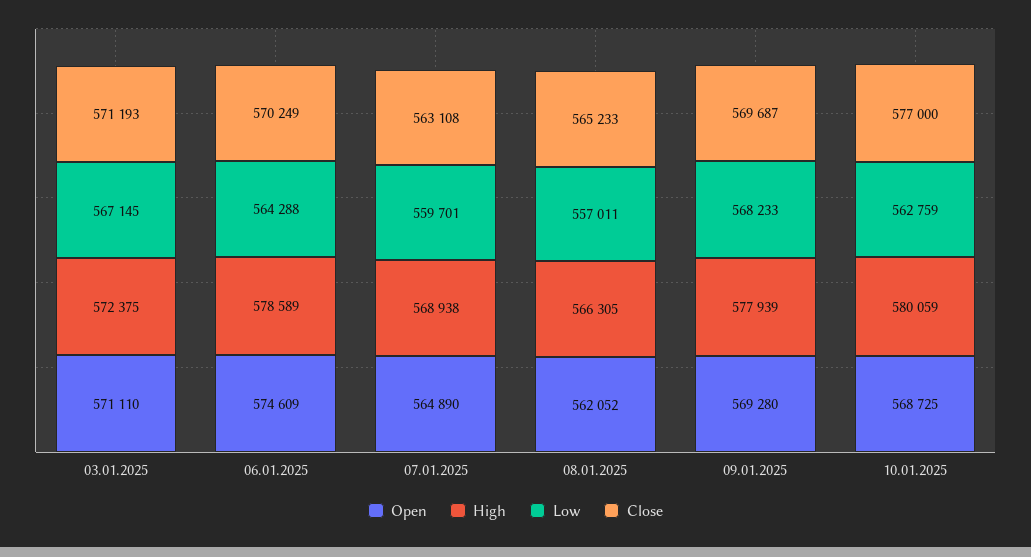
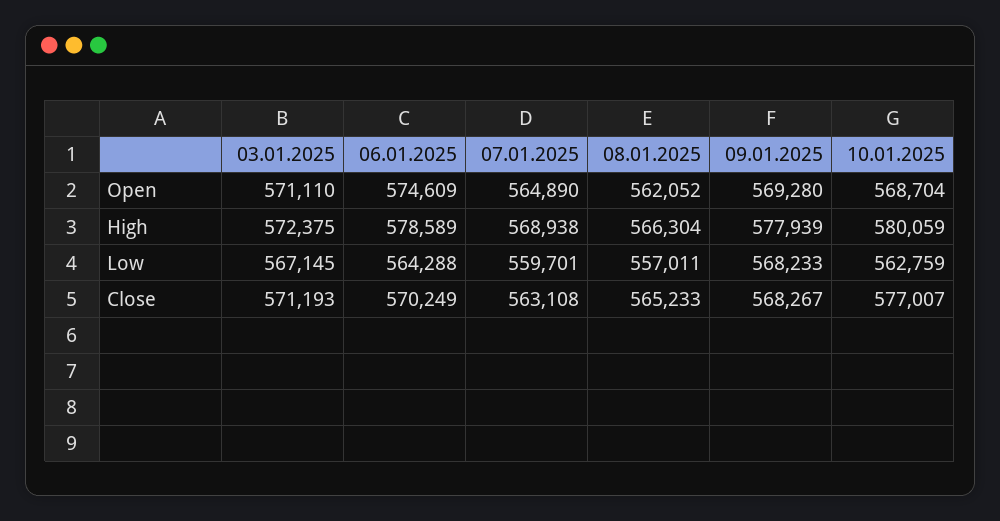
High, 08.01.2025: 566305 -> 566304
Close, 09.01.2025: 569687 -> 568267
Open, 10.01.2025: 568725 -> 568704
Close, 10.01.2025: 577000 -> 577007

